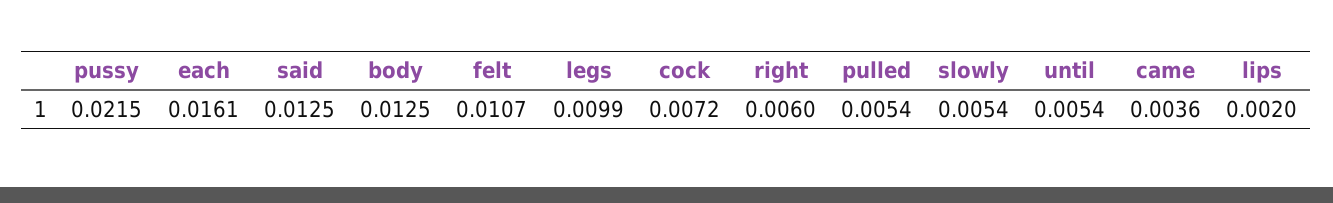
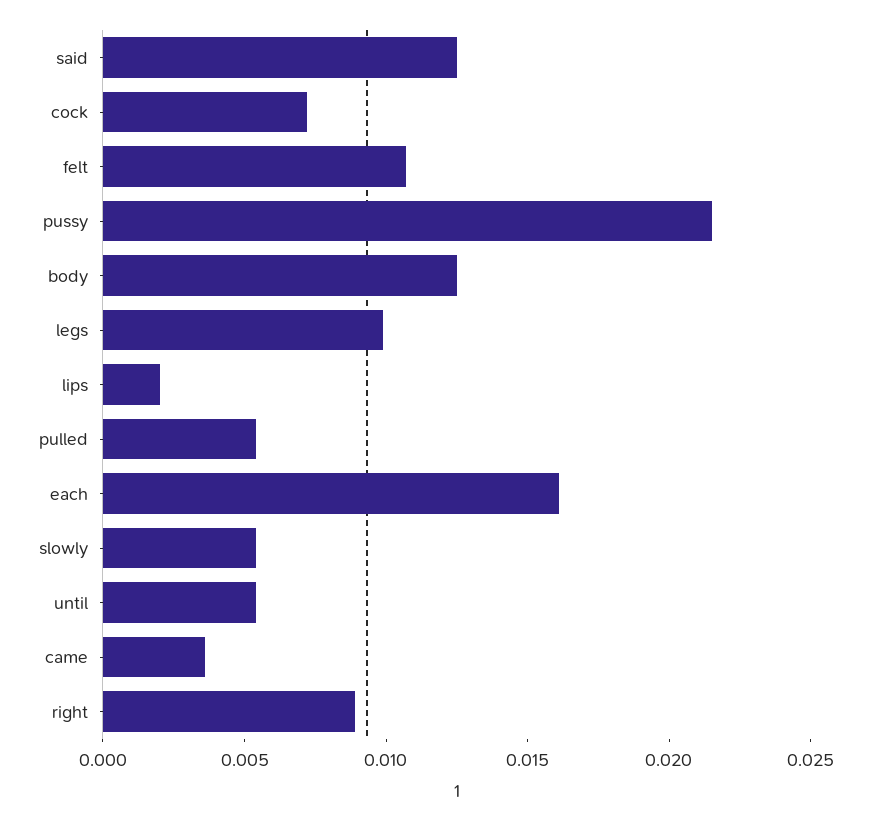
right: 0.006 -> 0.009

